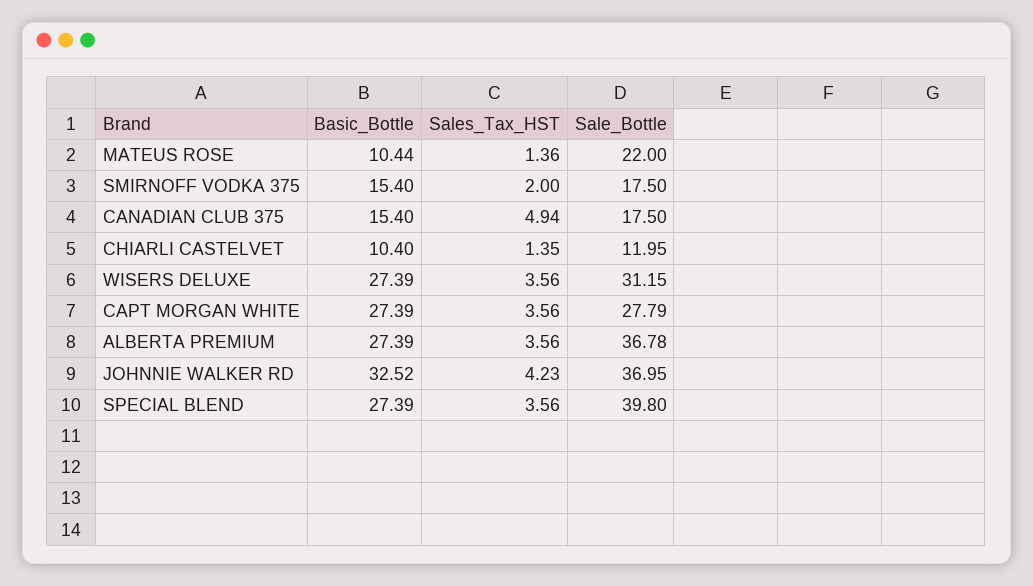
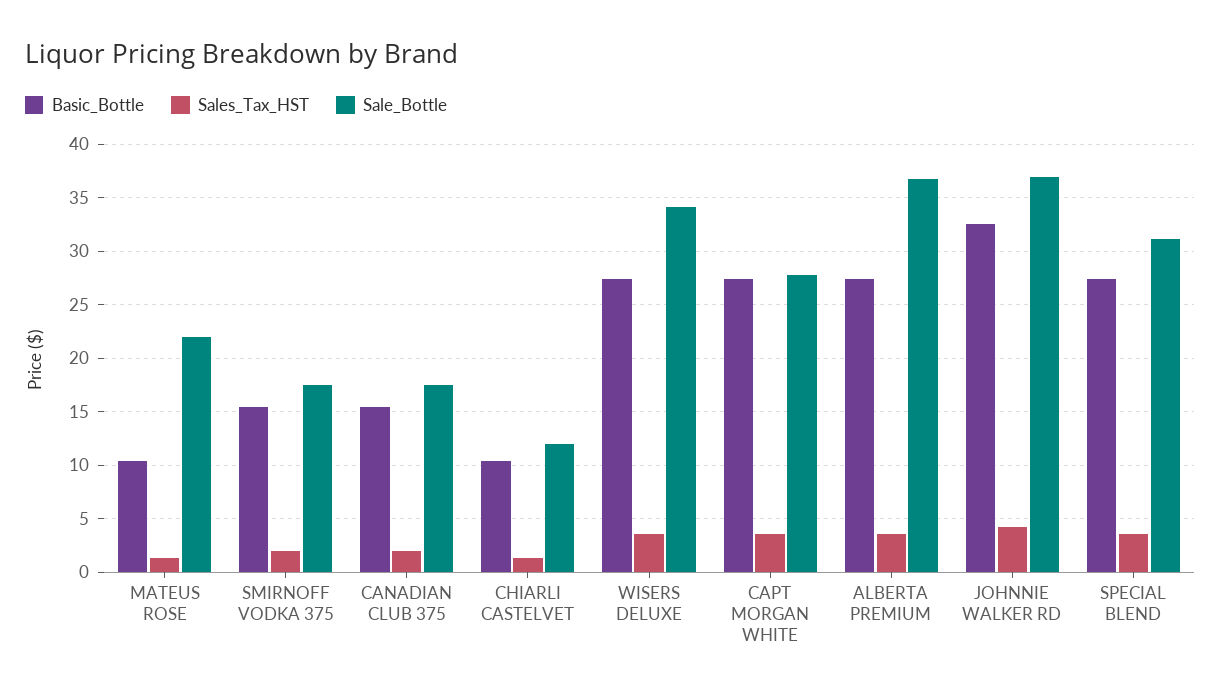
Sales_Tax_HST, CANADIAN CLUB 375: 4.94 -> 2
Sale_Bottle, WISERS DELUXE: 31.15 -> 34
Sale_Bottle, SPECIAL BLEND: 39.8 -> 31

